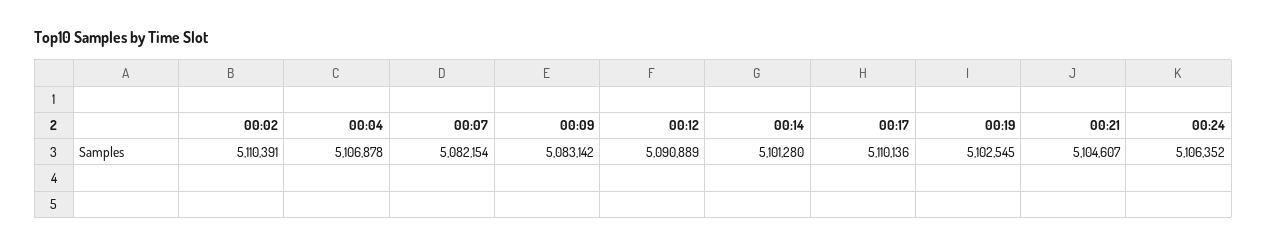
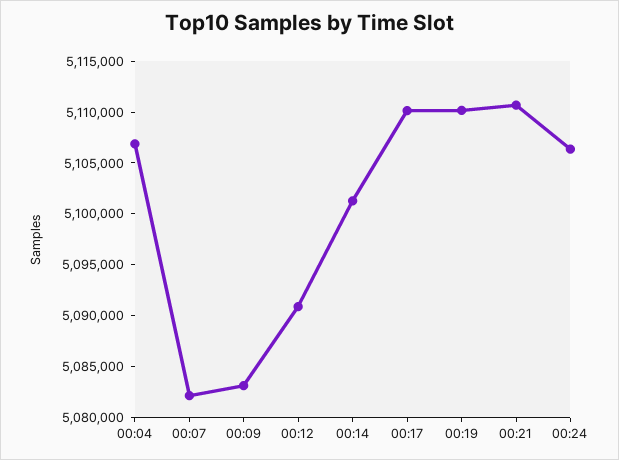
00:02: 5110391 -> none
00:19: 5102545 -> 5110000
00:21: 5104607 -> 5111000

